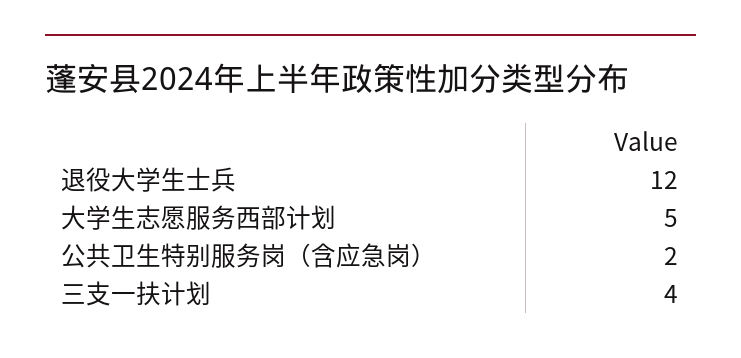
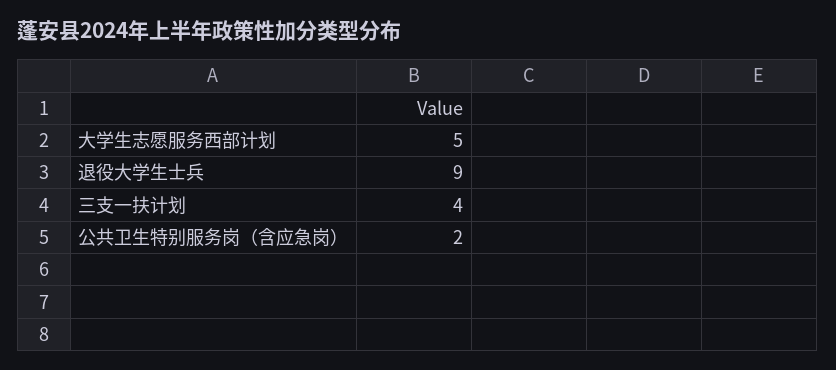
退役大学生士兵: 12 -> 9

